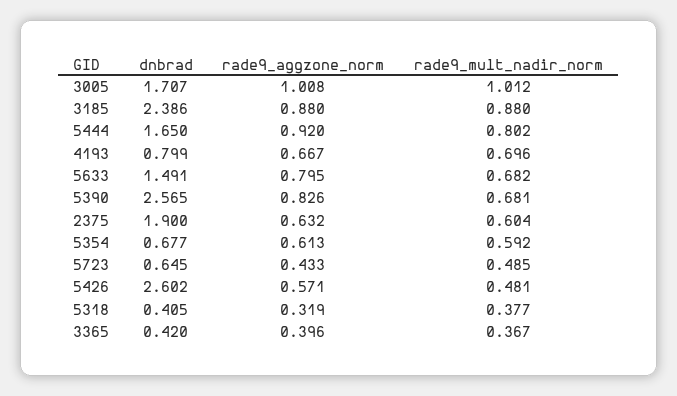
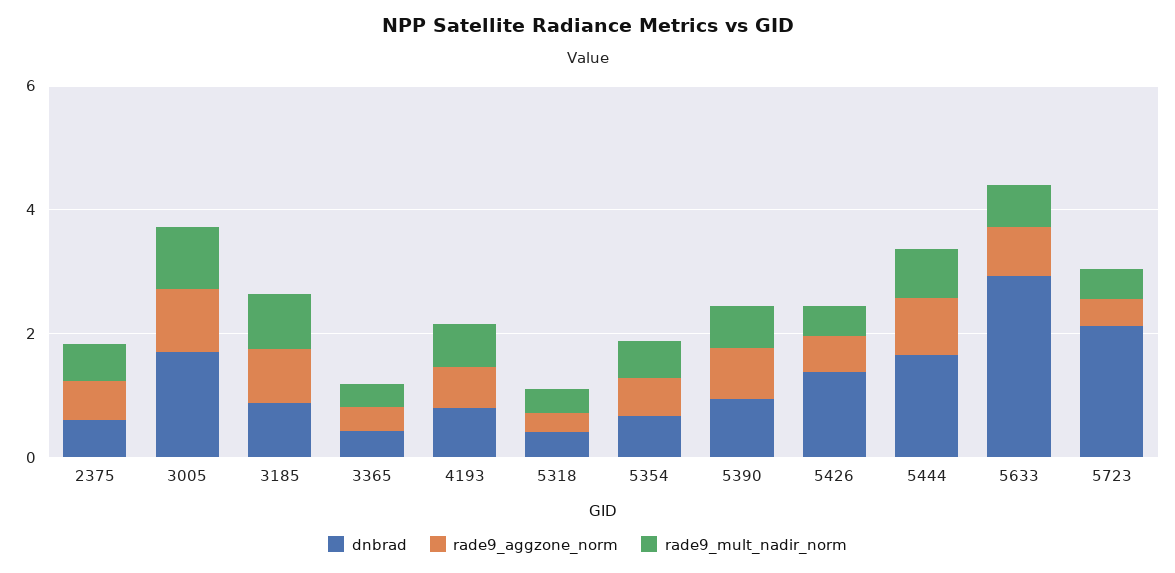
dnbrad, 3185: 2.386 -> 1
dnbrad, 5633: 1.491 -> 3
dnbrad, 5390: 2.565 -> 1
dnbrad, 2375: 1.9 -> 0.5
dnbrad, 5723: 0.645 -> 2
dnbrad, 5426: 2.602 -> 1.5

